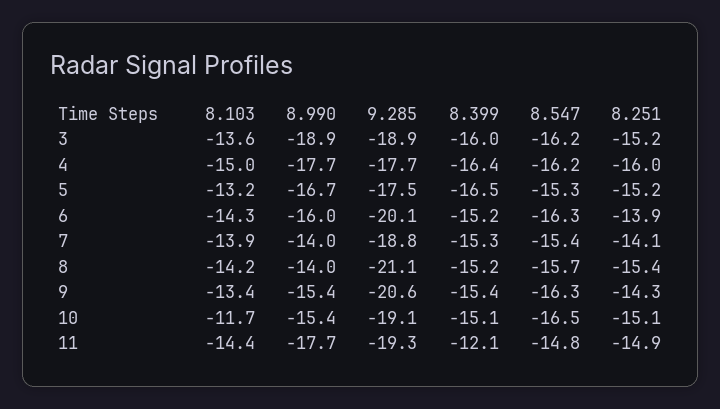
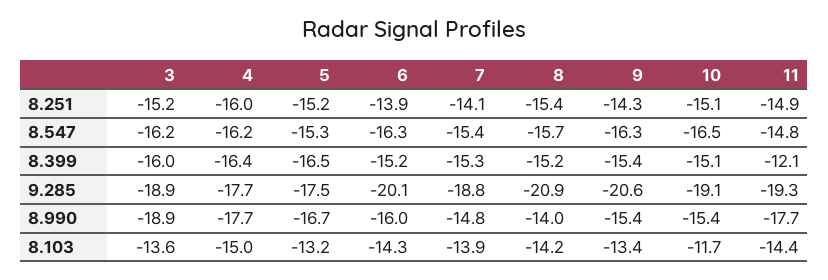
8.990, 7: -14 -> -14.8
9.285, 8: -21.1 -> -20.9

